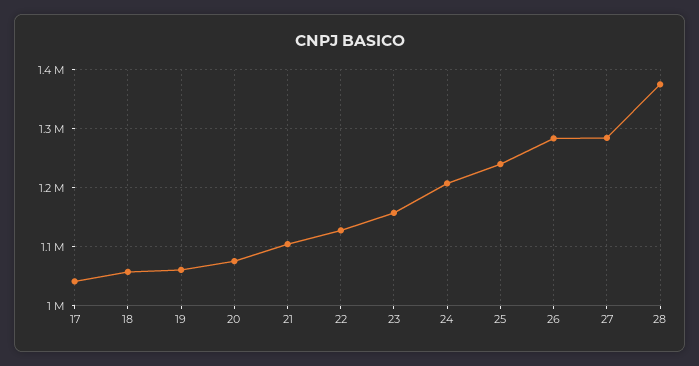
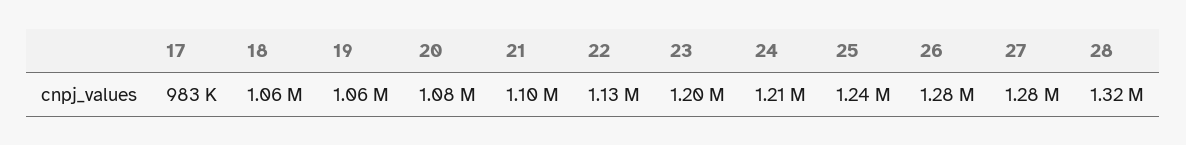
17: 1040000 -> 983000
23: 1160000 -> 1200000
28: 1380000 -> 1320000

